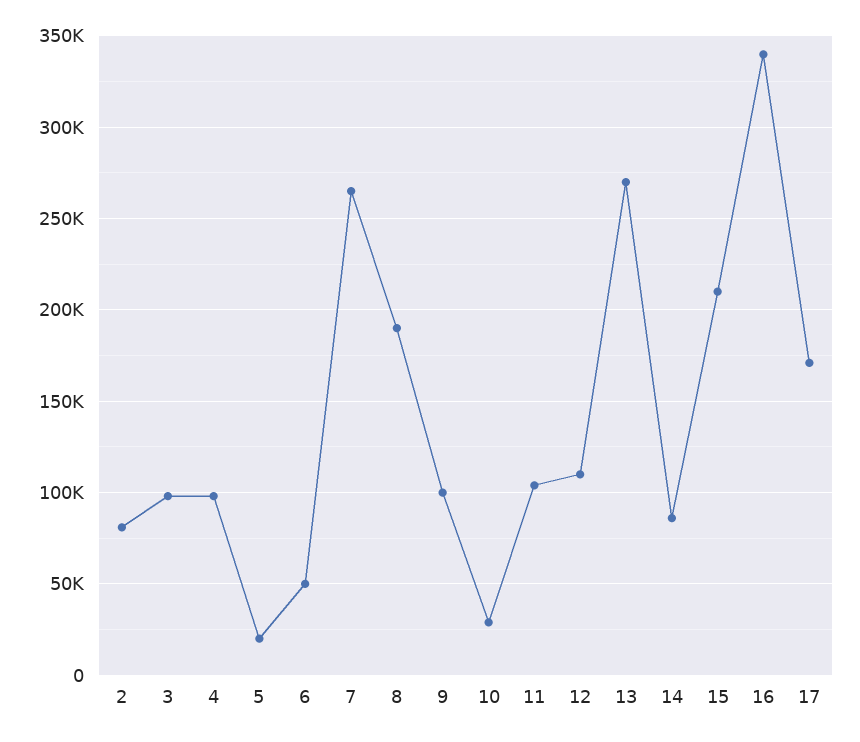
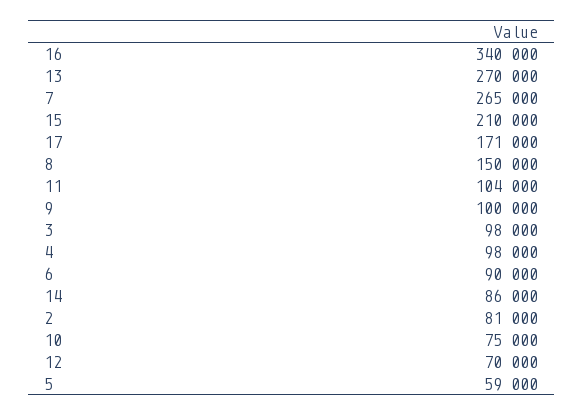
5: 20000 -> 59000
6: 50000 -> 90000
8: 190000 -> 150000
10: 30000 -> 75000
12: 110000 -> 70000

